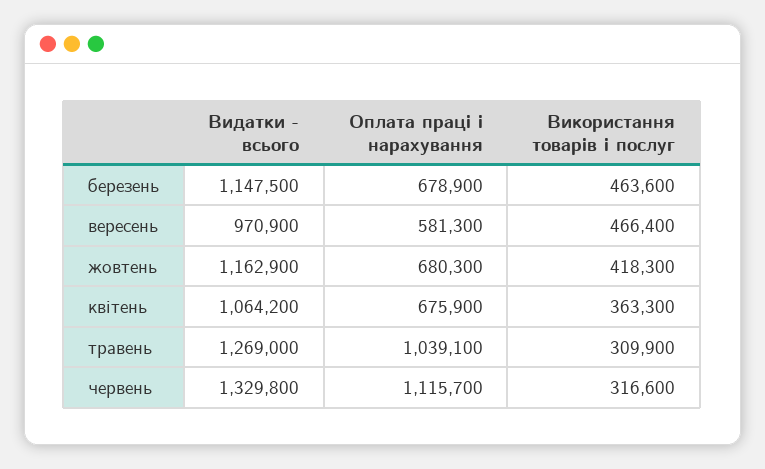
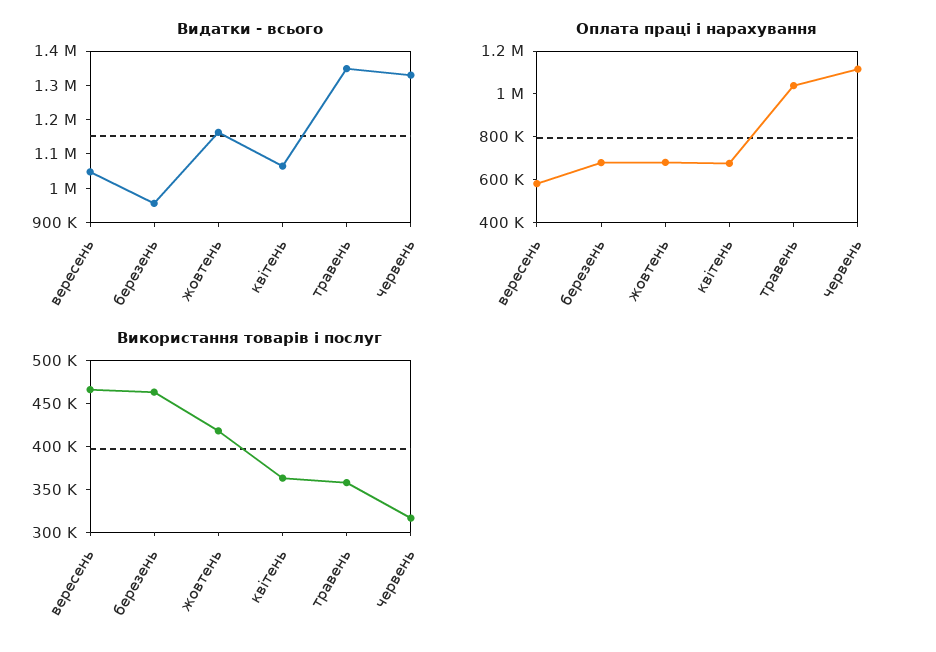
Видатки - всього, березень: 1147500 -> 950000
Видатки - всього, вересень: 970900 -> 1050000
Видатки - всього, травень: 1269000 -> 1350000
Використання товарів і послуг, травень: 309900 -> 360000

